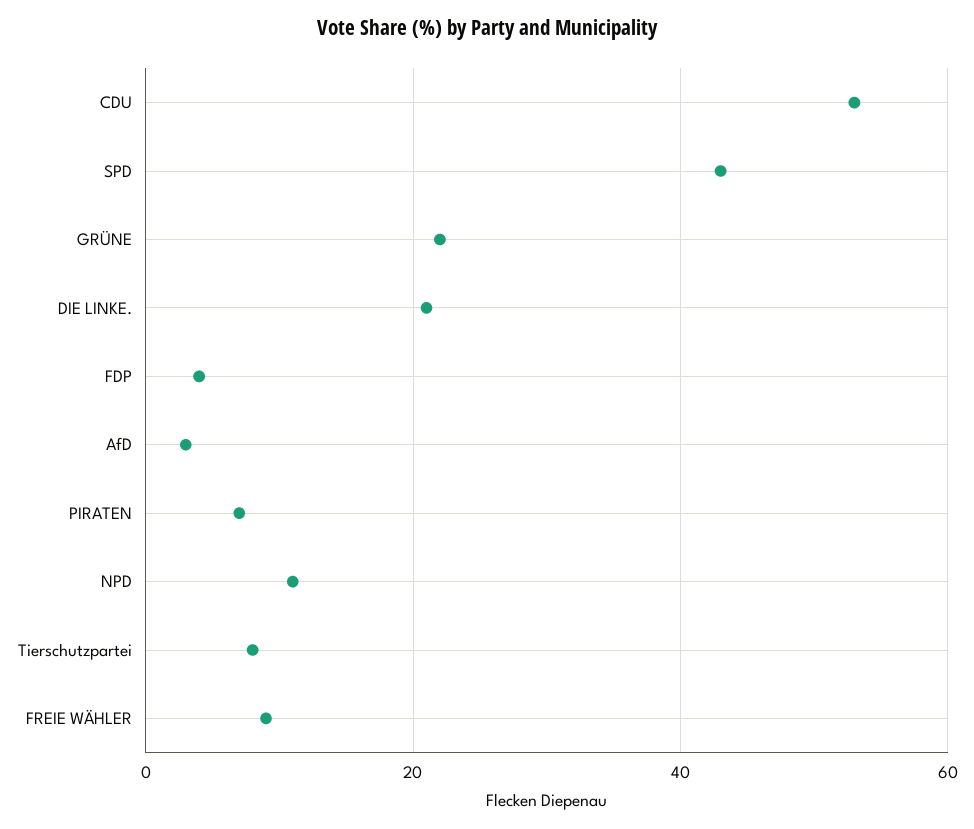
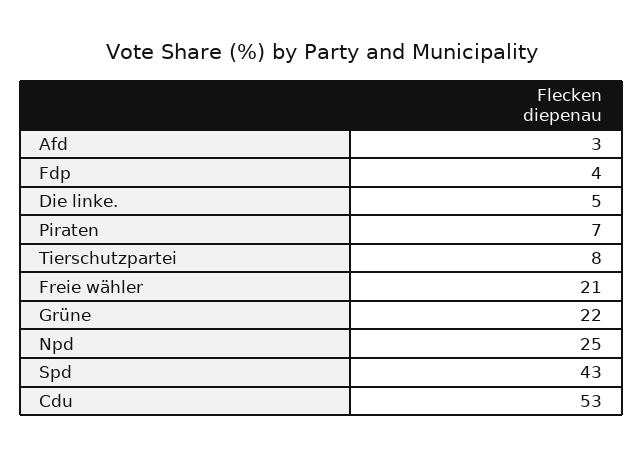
DIE LINKE.: 20 -> 5
NPD: 10 -> 25
FREIE WÄHLER: 10 -> 21

